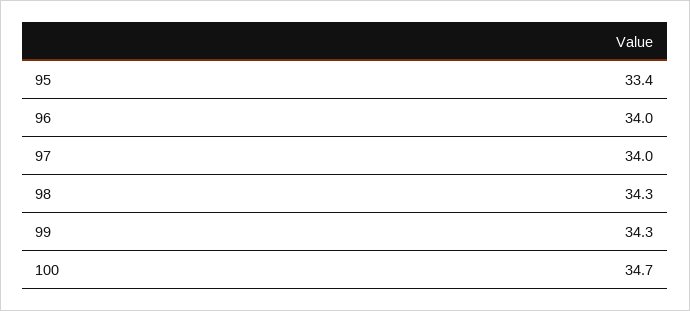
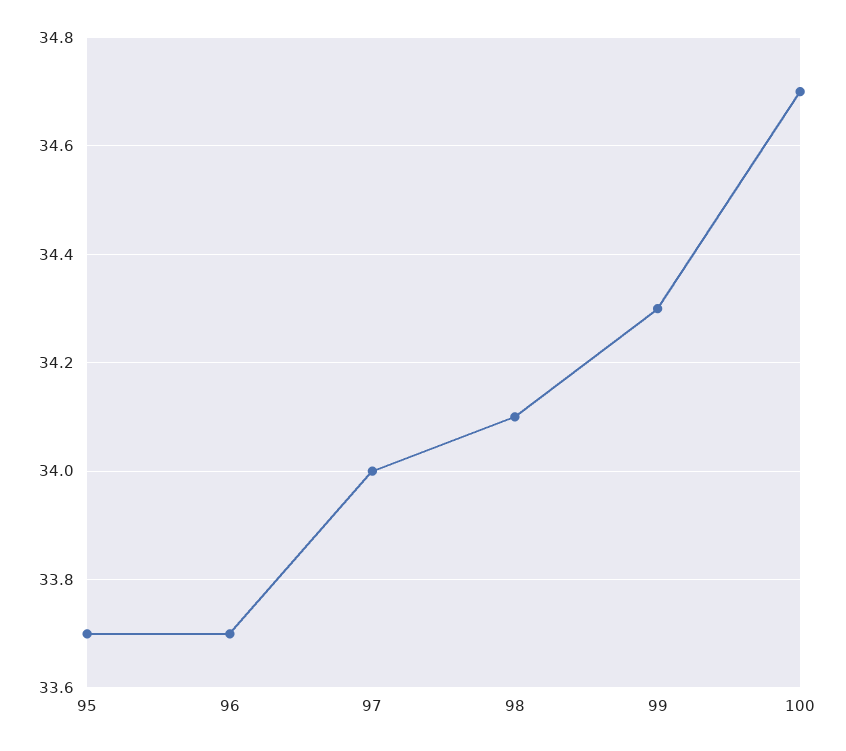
95: 33.4 -> 33.7
96: 34 -> 33.7
98: 34.3 -> 34.1

